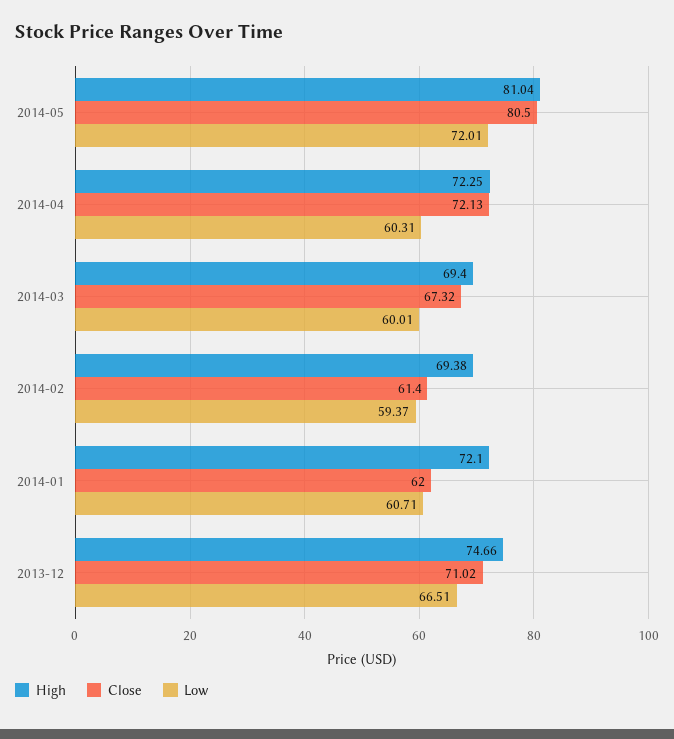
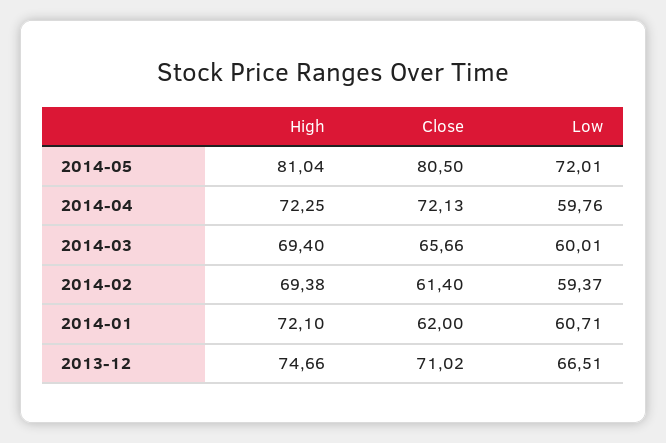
Low, 2014-04: 60.31 -> 59.76
Close, 2014-03: 67.32 -> 65.66

